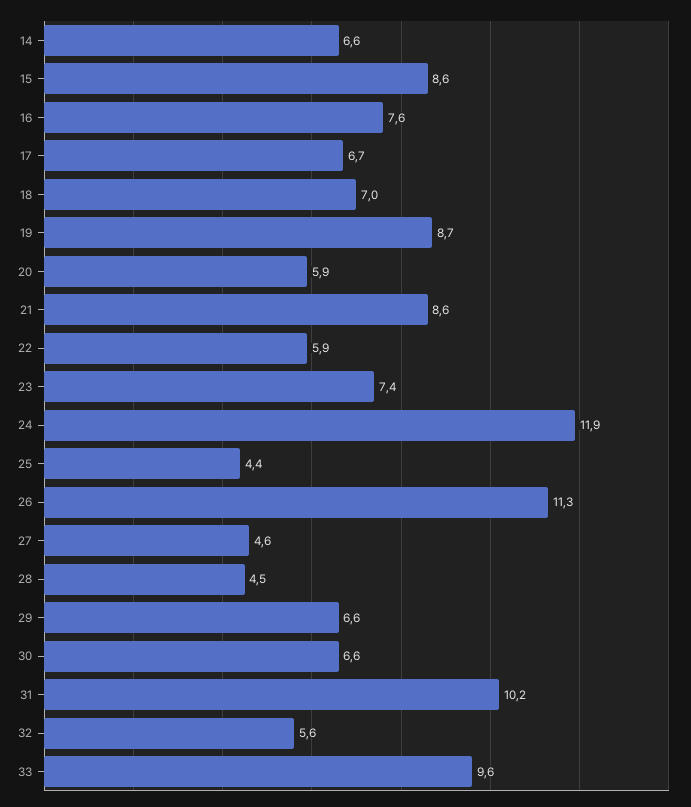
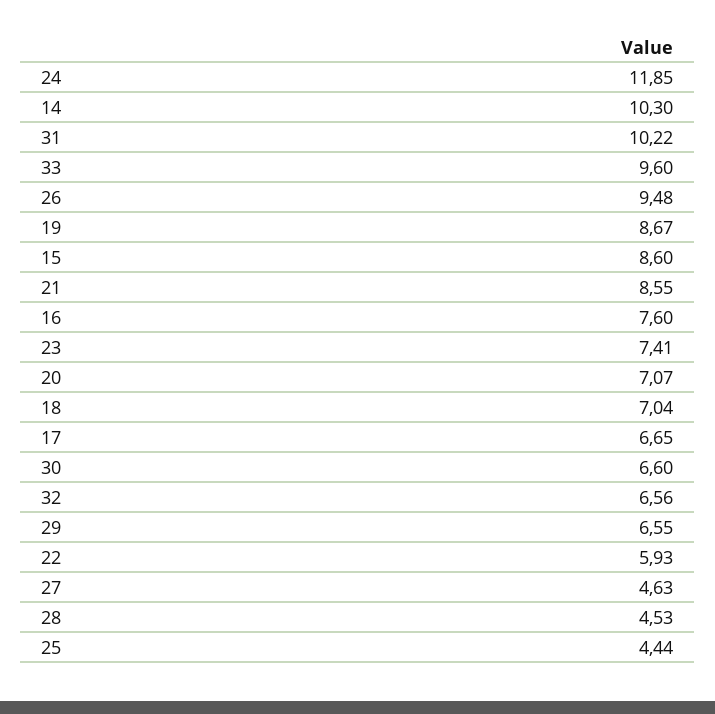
14: 6.6 -> 10.3
20: 5.9 -> 7.07
26: 11.3 -> 9.48
32: 5.6 -> 6.56

